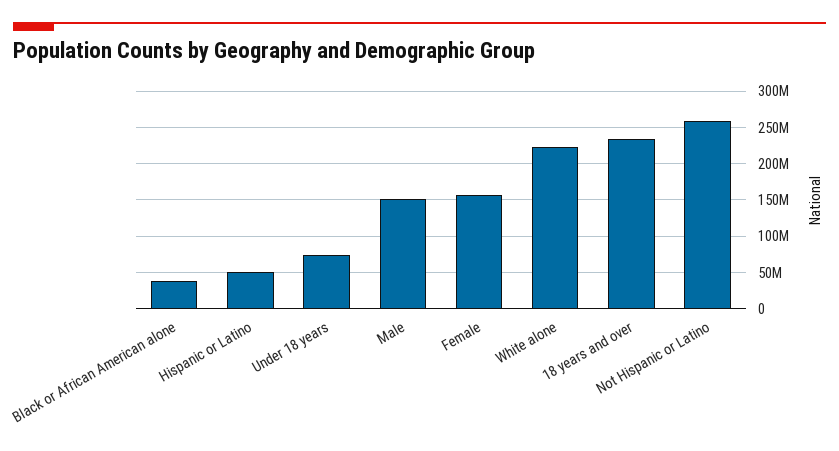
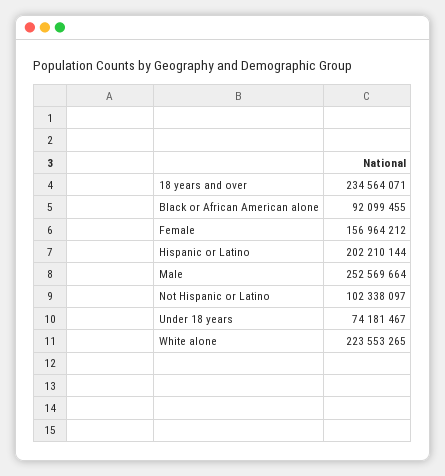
Black or African American alone: 40000000 -> 92099455
Hispanic or Latino: 50000000 -> 202210144
Male: 150000000 -> 252569664
Not Hispanic or Latino: 260000000 -> 102338097

